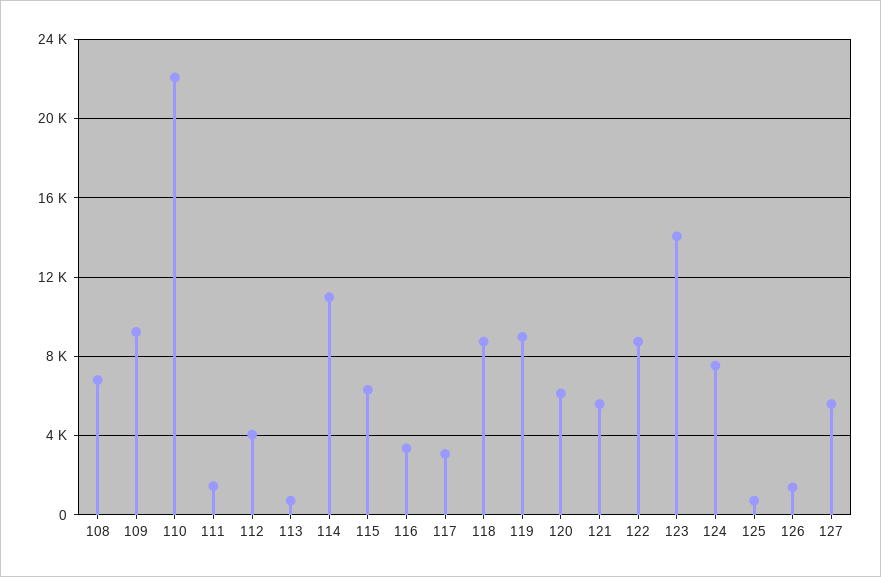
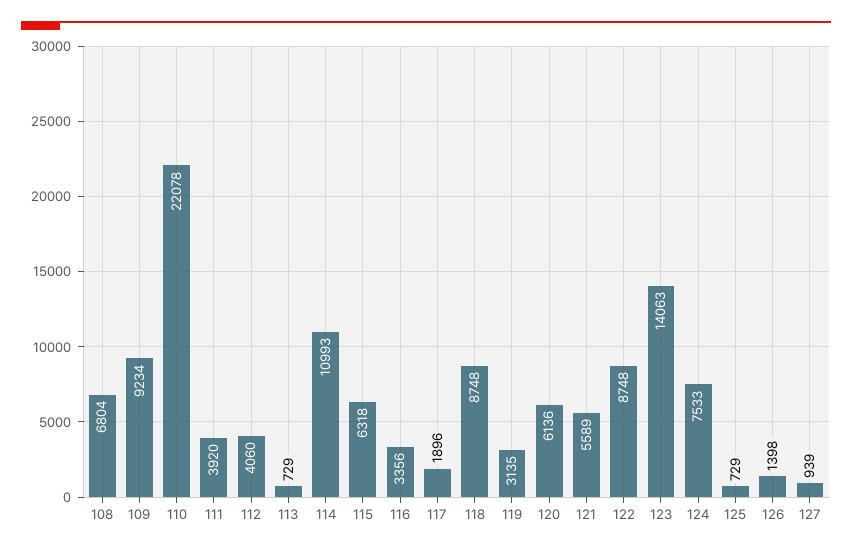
111: 1500 -> 3920
117: 3000 -> 1896
119: 9000 -> 3135
127: 5500 -> 939

